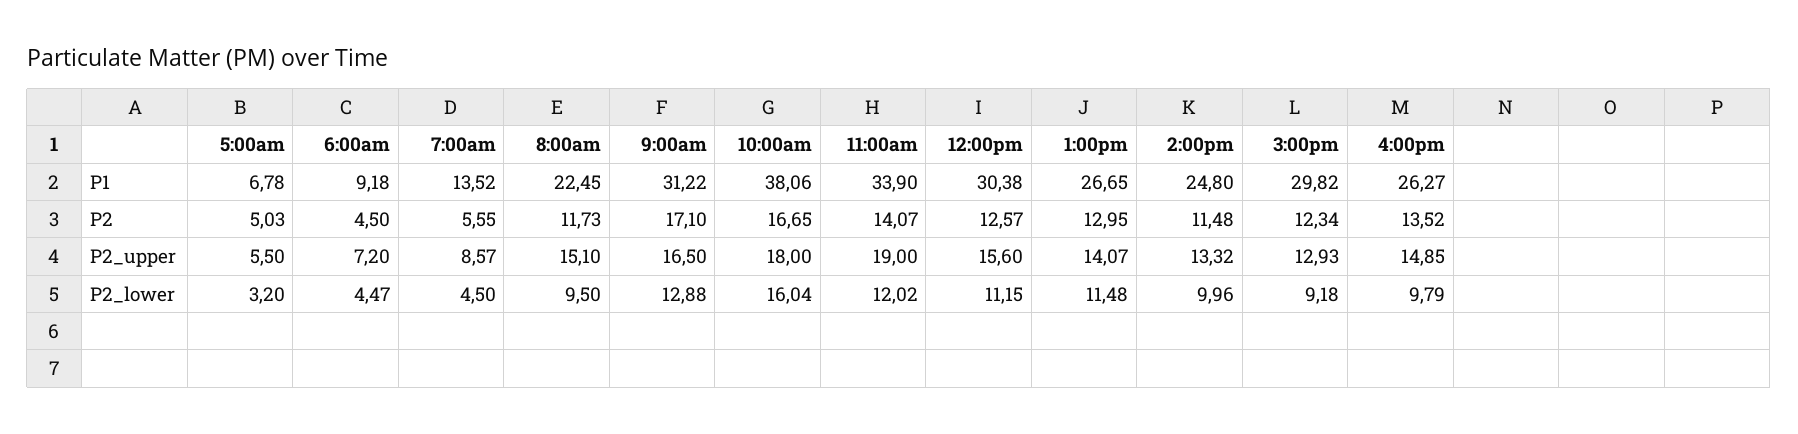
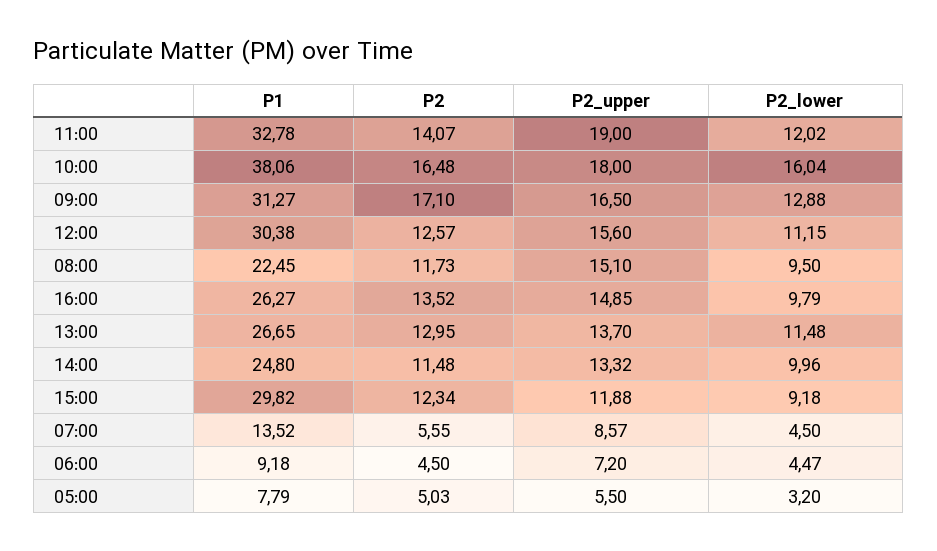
5:00am, P1: 6.78 -> 7.79
9:00am, P1: 31.22 -> 31.27
11:00am, P1: 33.9 -> 32.78
10:00am, P2: 16.65 -> 16.48
1:00pm, P2_upper: 14.07 -> 13.7
3:00pm, P2_upper: 12.93 -> 11.88

